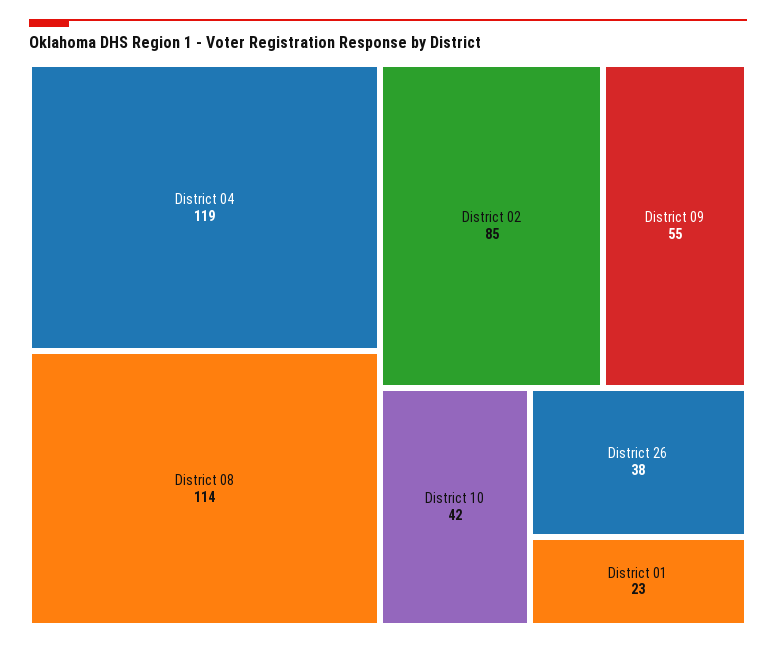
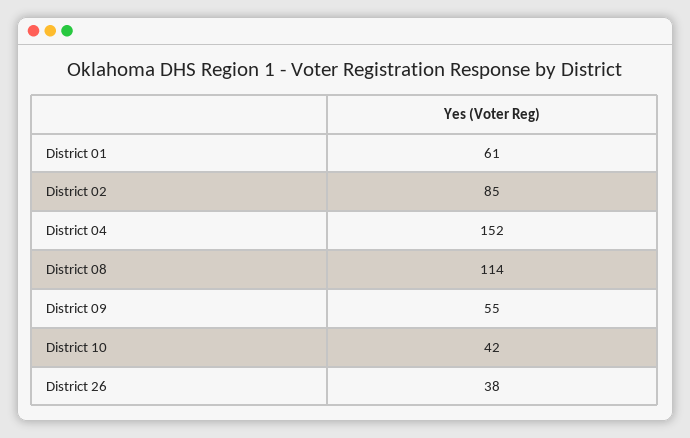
District 04: 119 -> 152
District 01: 23 -> 61

